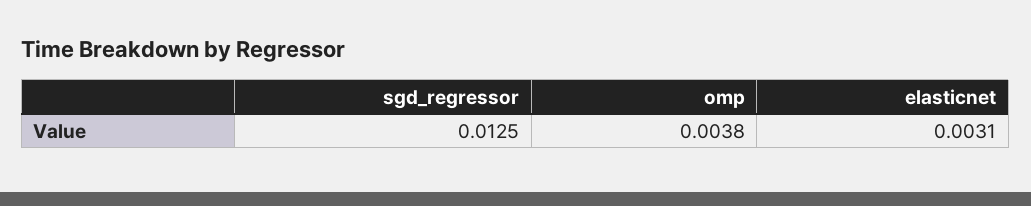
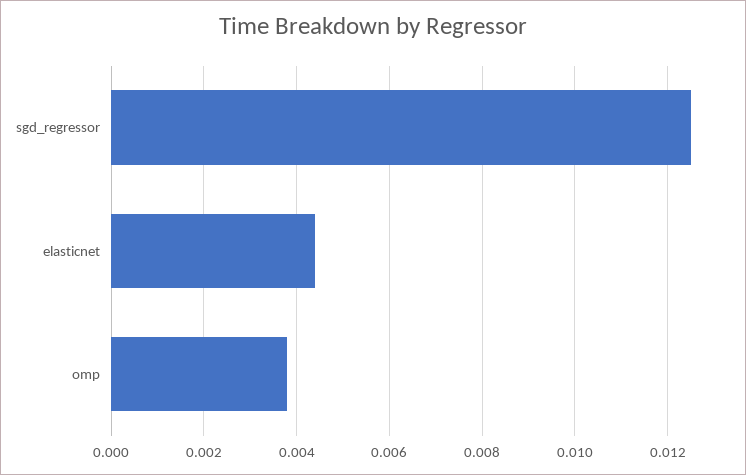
elasticnet: 0.0031 -> 0.0045

